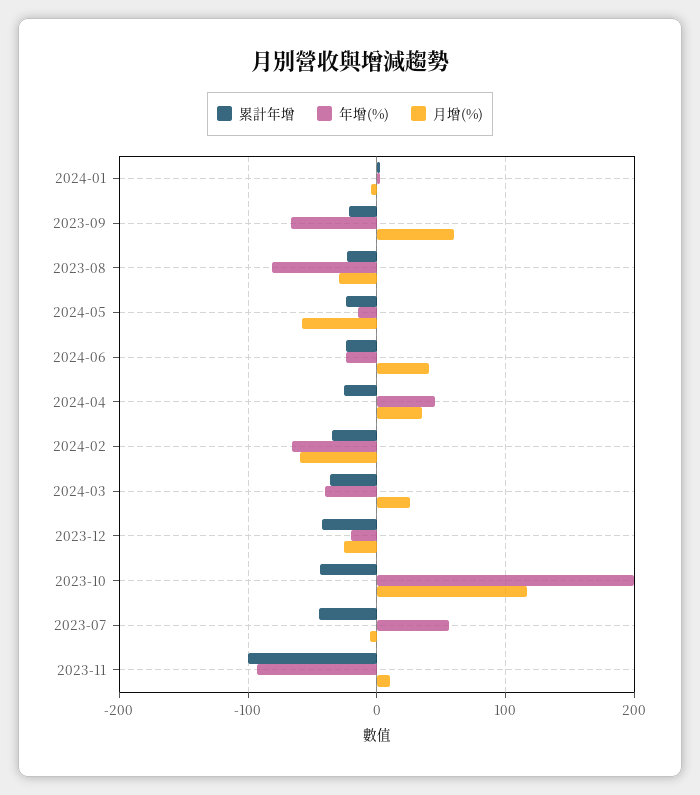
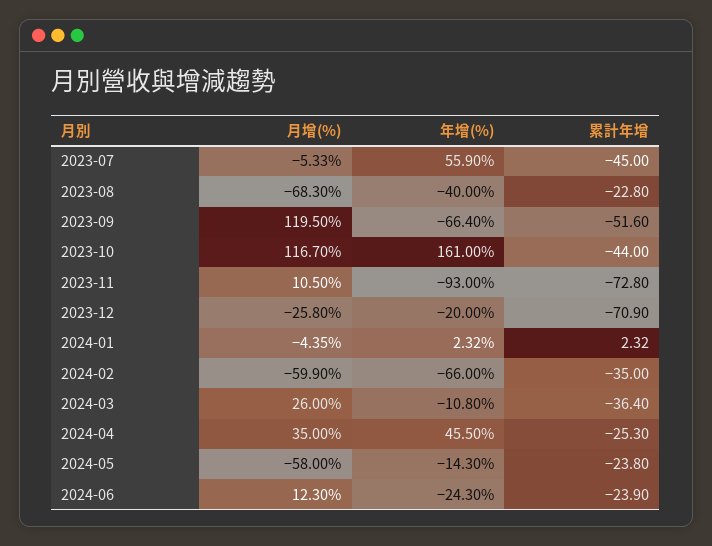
累計年增, 2023-09: -20 -> -51.6
月增(%), 2023-09: 60 -> 119.5
年增(%), 2023-08: -80 -> -40
月增(%), 2023-08: -30 -> -68.3
月增(%), 2024-06: 40 -> 12.3
年增(%), 2024-03: -40 -> -10.8
累計年增, 2023-12: -40 -> -70.9
年增(%), 2023-10: 200 -> 161
累計年增, 2023-11: -100 -> -72.8

